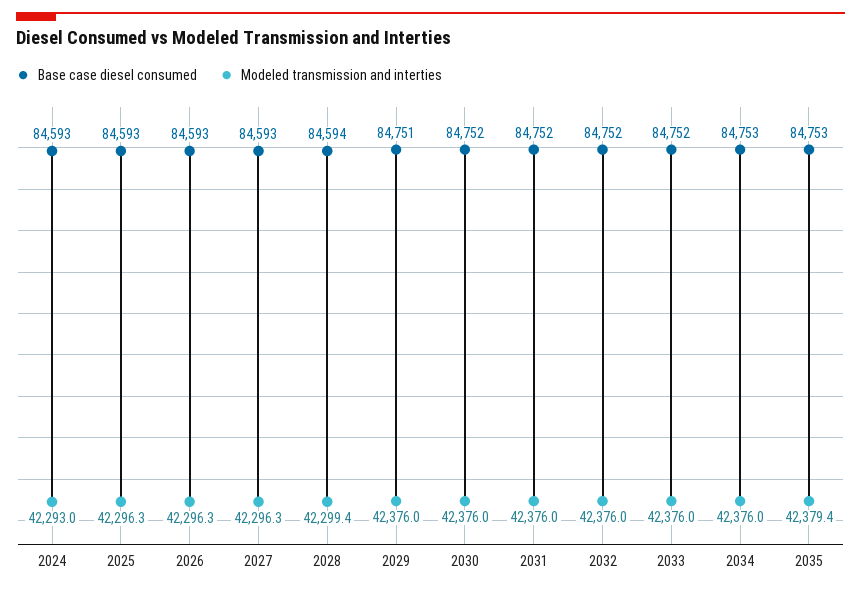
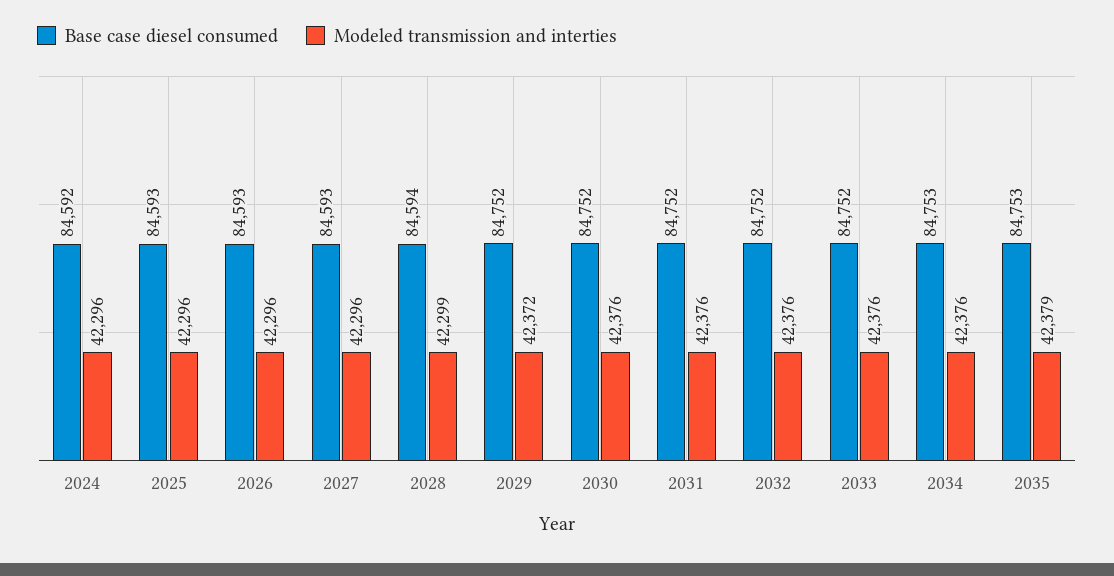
Base case diesel consumed, 2024: 84593 -> 84592
Modeled transmission and interties, 2024: 42293 -> 42296
Base case diesel consumed, 2029: 84751 -> 84752
Modeled transmission and interties, 2029: 42376 -> 42372

